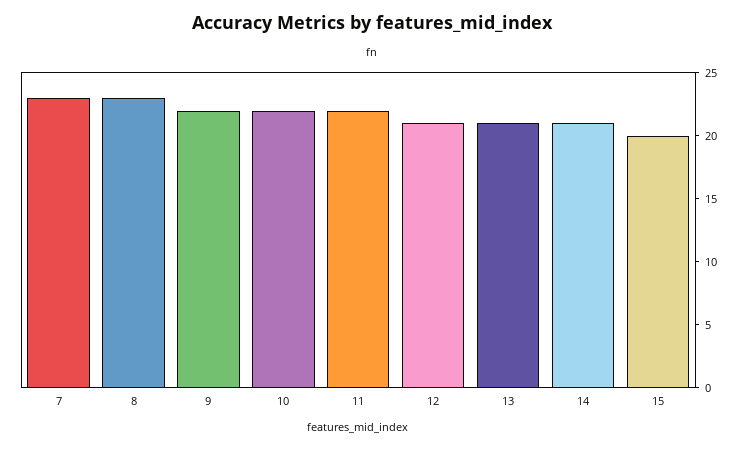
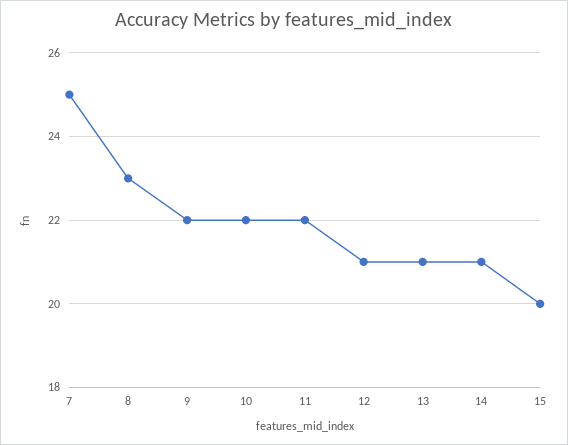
7: 23 -> 25

